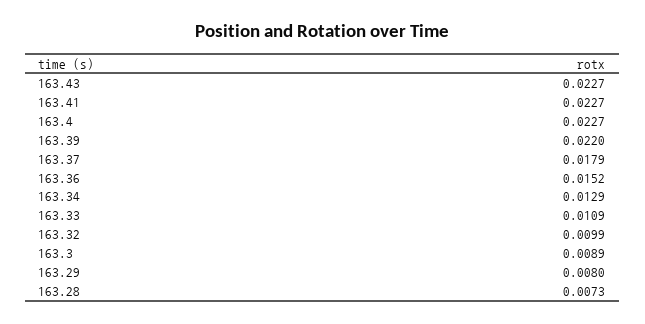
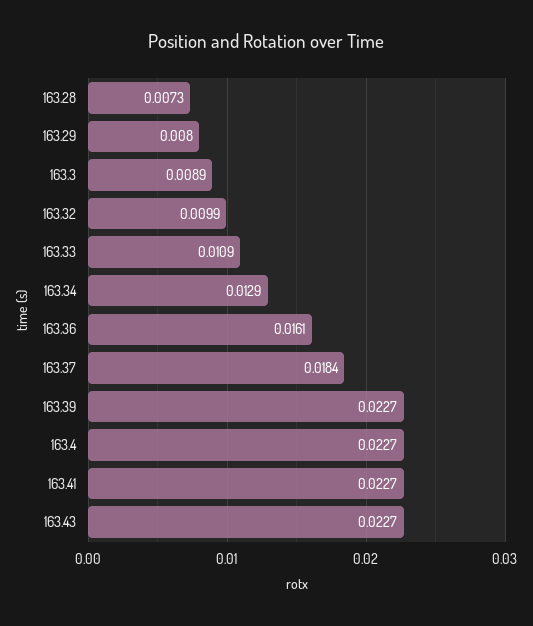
163.39: 0.022 -> 0.0227
163.37: 0.0179 -> 0.0184
163.36: 0.0152 -> 0.0161

